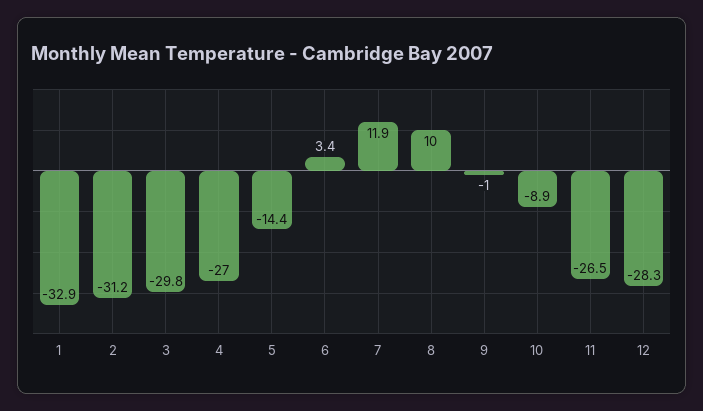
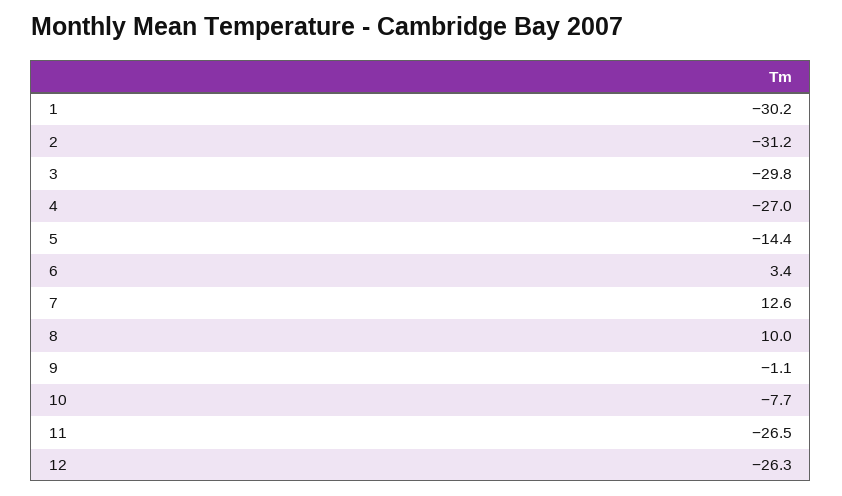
1: -32.9 -> -30.2
7: 11.9 -> 12.6
9: -1 -> -1.1
10: -8.9 -> -7.7
12: -28.3 -> -26.3

